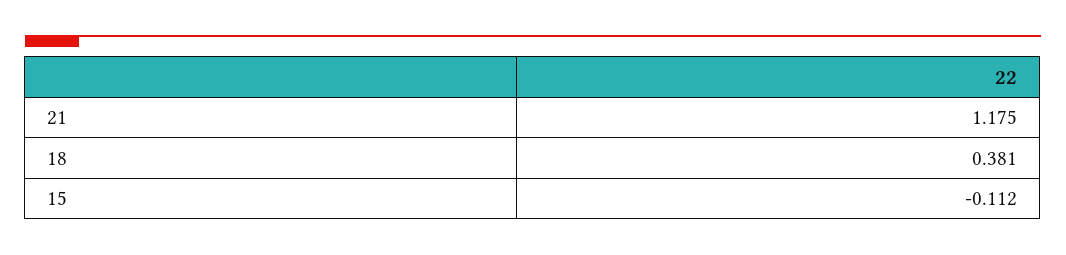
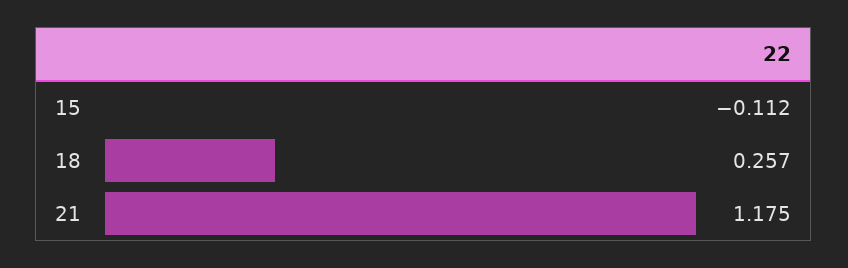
18: 0.381 -> 0.257

